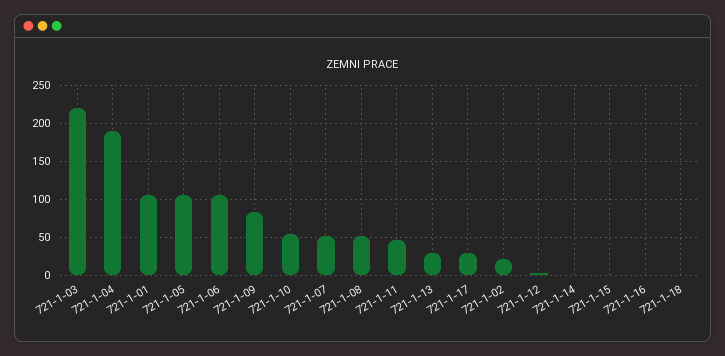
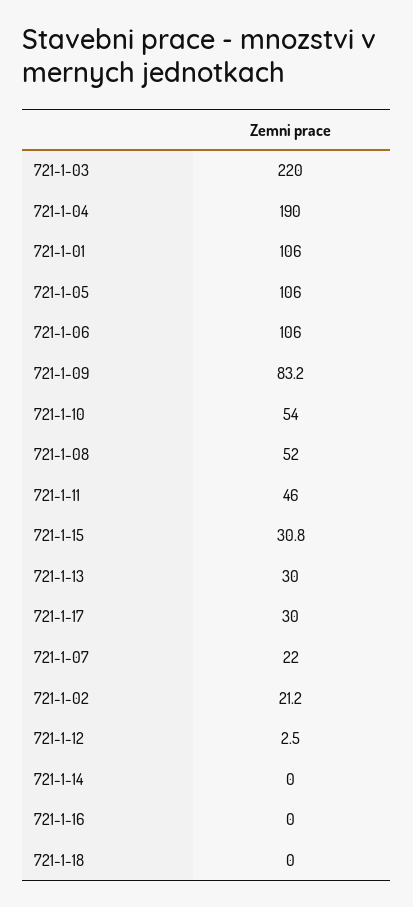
721-1-07: 50 -> 22
721-1-15: 0 -> 30.8

